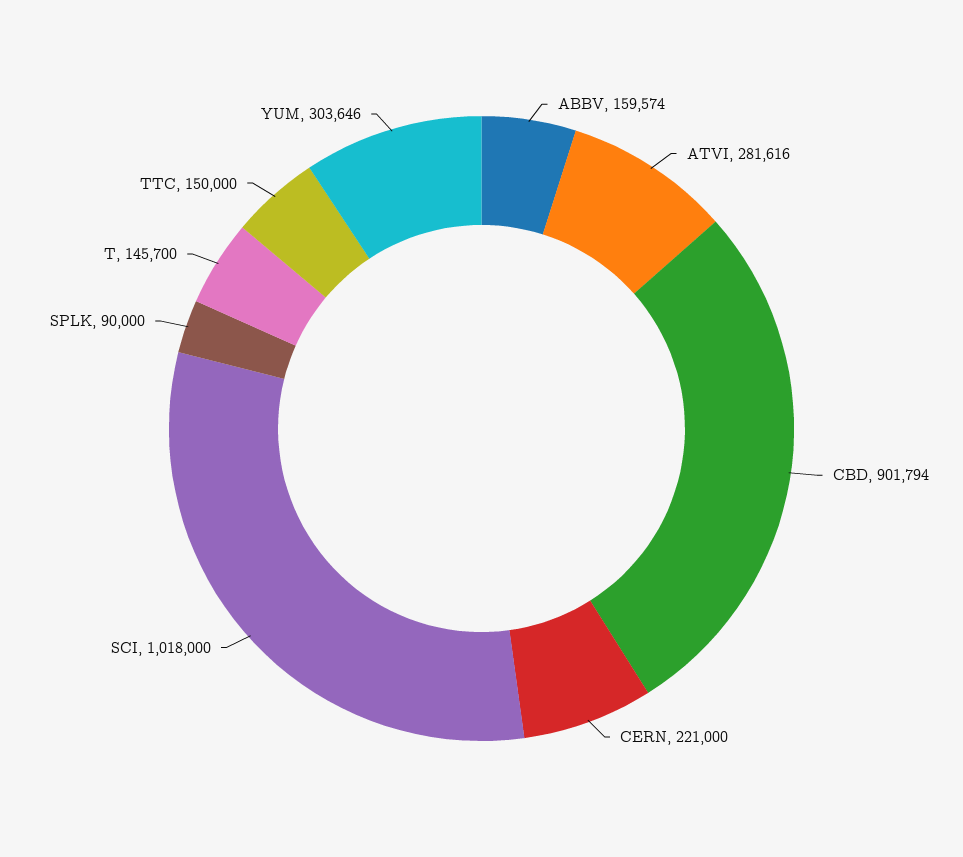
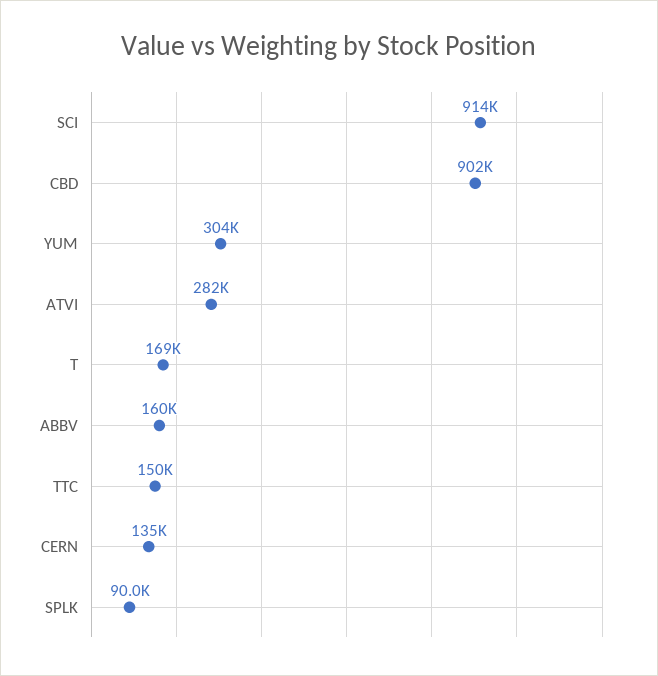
CERN: 221000 -> 135000
SCI: 1018000 -> 914000
T: 145700 -> 169000

